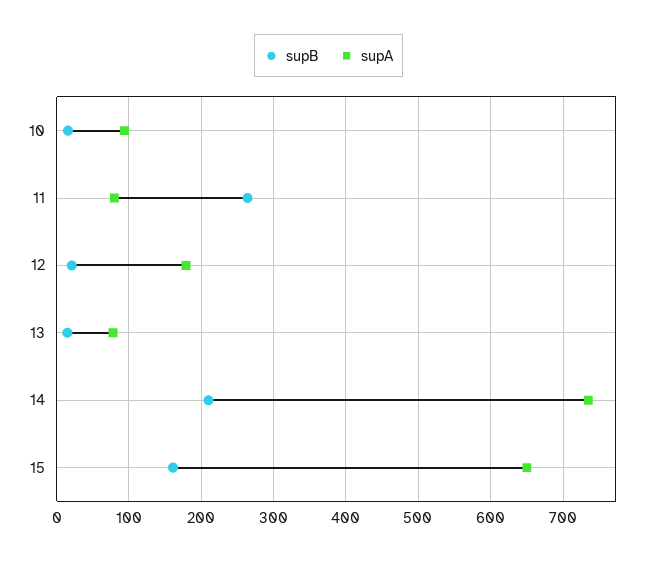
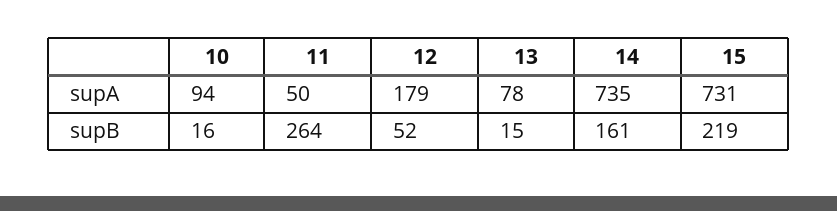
supA, 11: 80 -> 50
supB, 12: 20 -> 52
supB, 14: 210 -> 161
supB, 15: 160 -> 219
supA, 15: 650 -> 731

